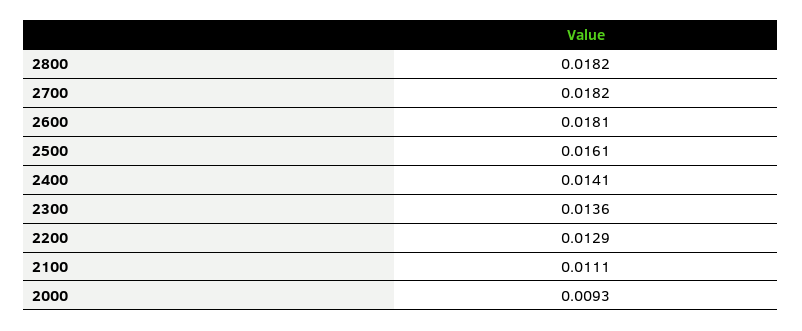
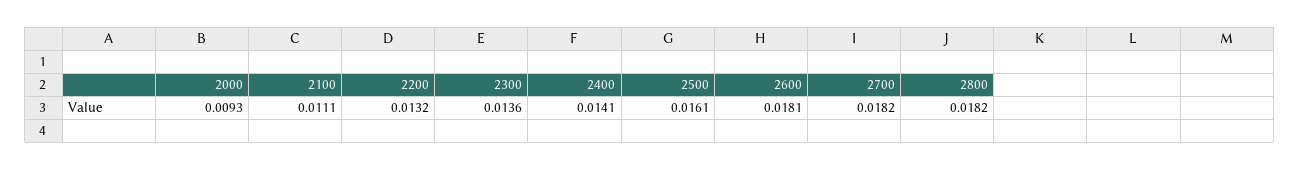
2200: 0.0129 -> 0.0132

